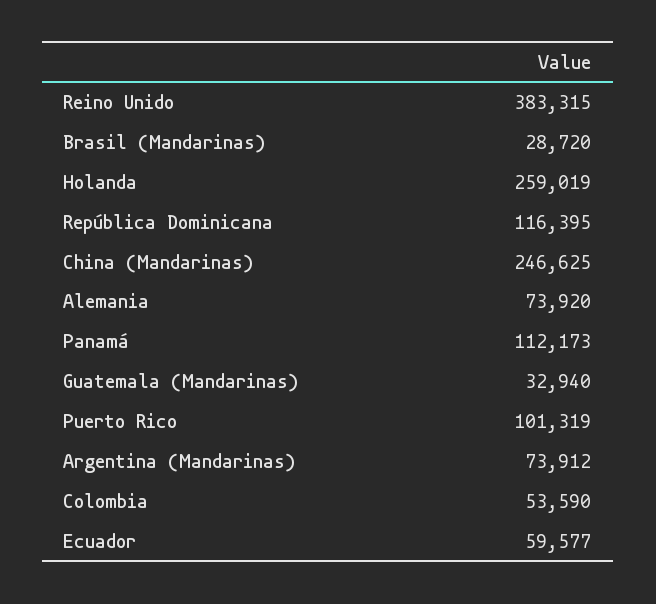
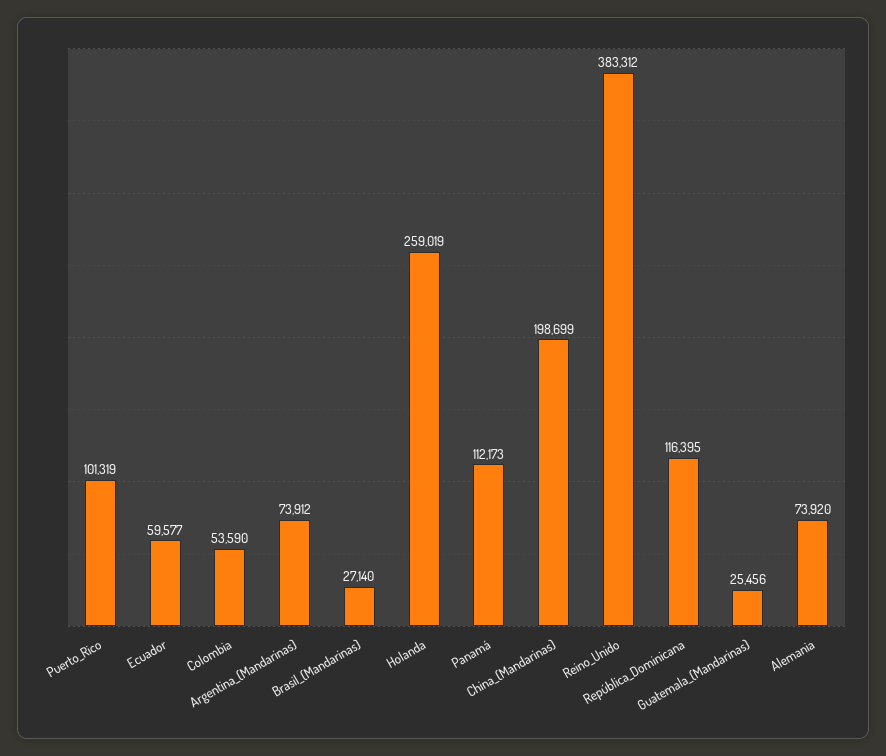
Reino Unido: 383315 -> 383312
Brasil (Mandarinas): 28720 -> 27140
China (Mandarinas): 246625 -> 198699
Guatemala (Mandarinas): 32940 -> 25456

